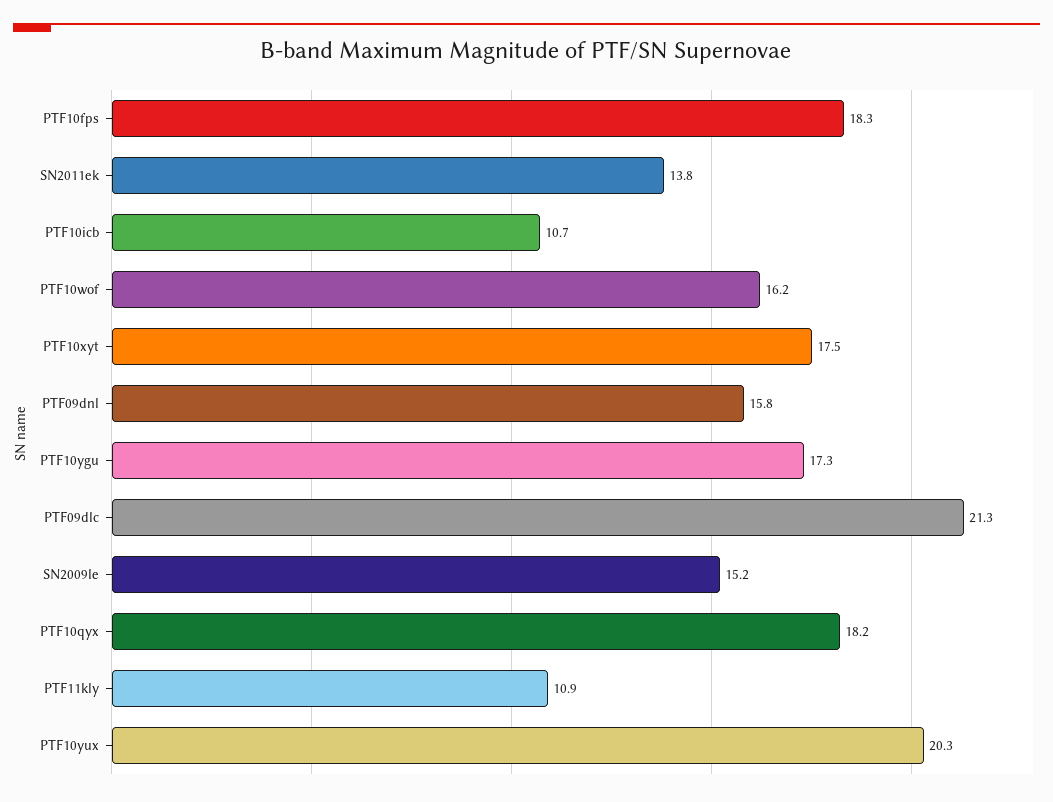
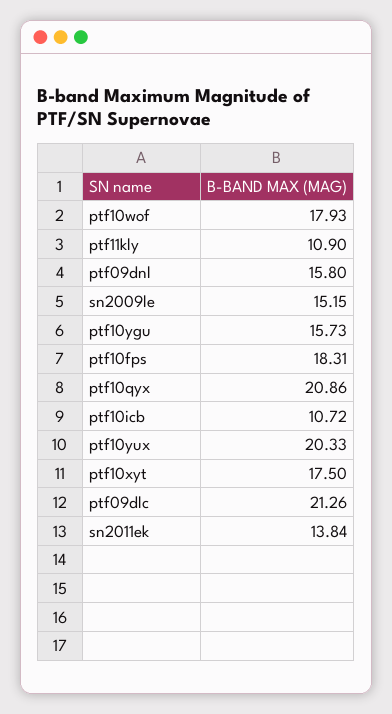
PTF10wof: 16.2 -> 17.93
PTF10ygu: 17.3 -> 15.73
PTF10qyx: 18.2 -> 20.86

